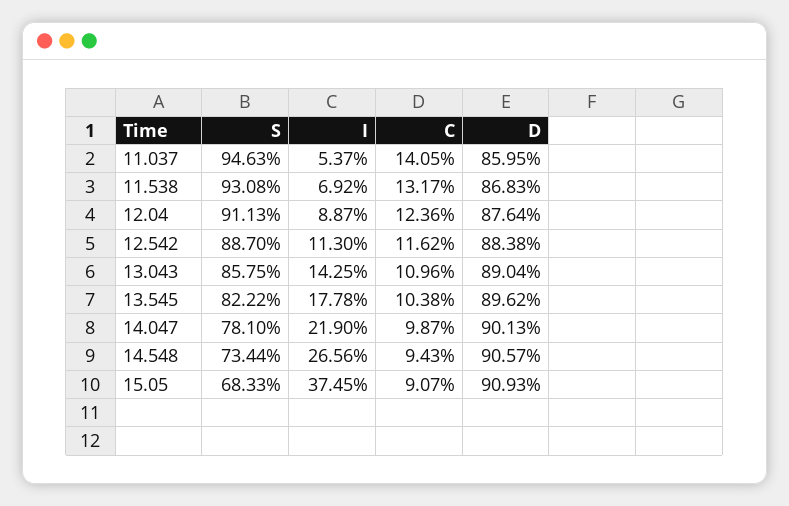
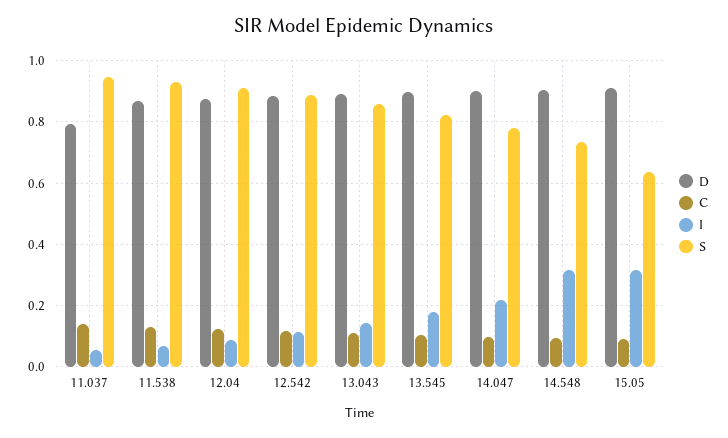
D, 11.037: 0.8595 -> 0.8
I, 14.548: 0.2656 -> 0.32
S, 15.05: 0.6833 -> 0.64
I, 15.05: 0.3745 -> 0.32

